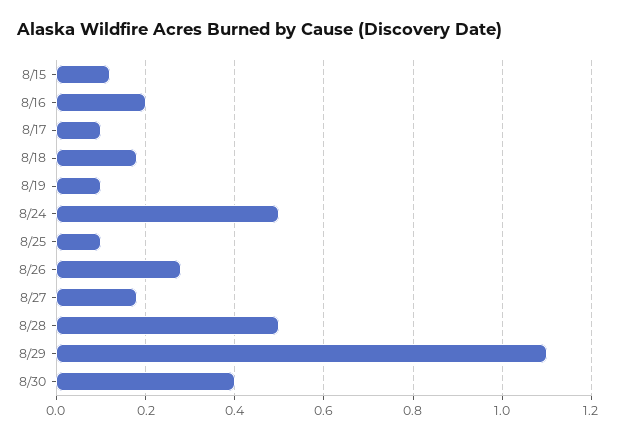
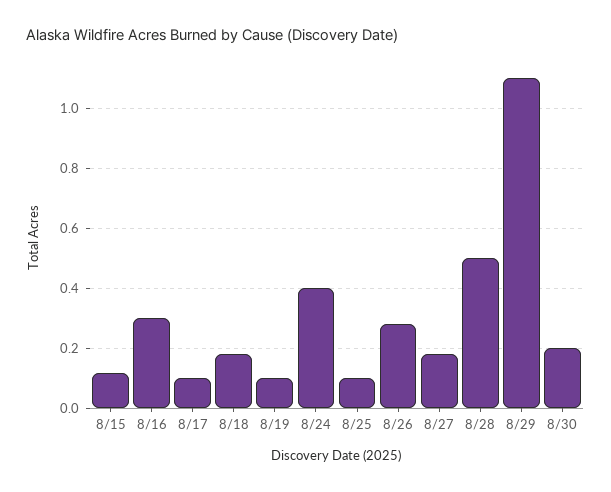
8/16: 0.2 -> 0.3
8/24: 0.5 -> 0.4
8/30: 0.4 -> 0.2

